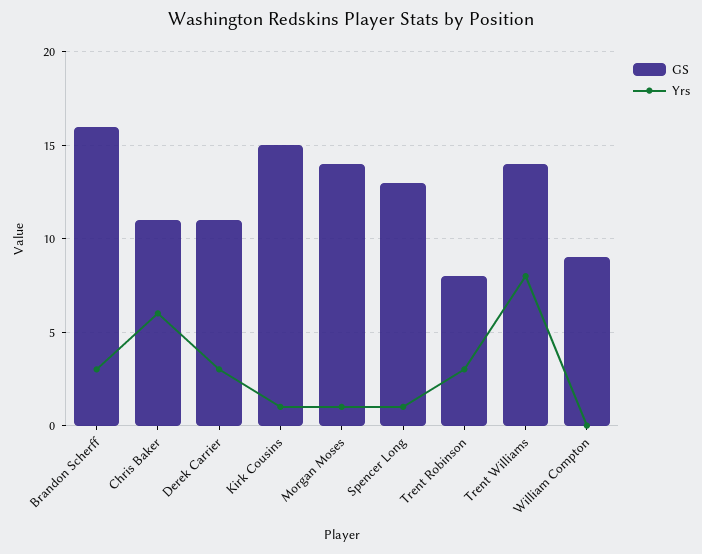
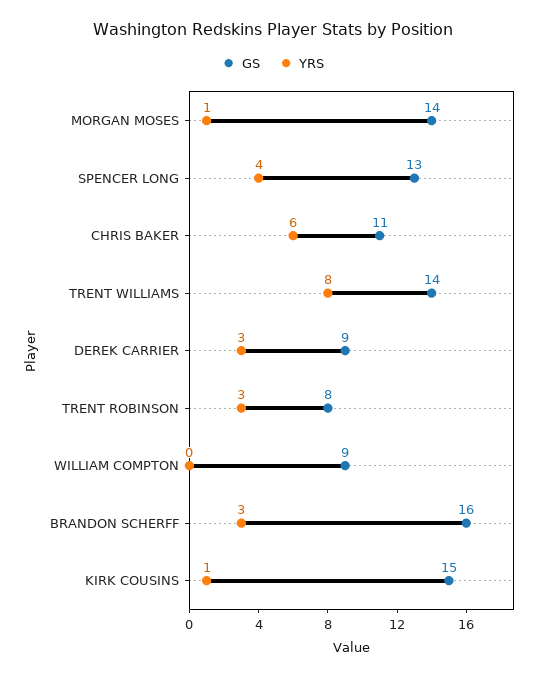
GS, Derek Carrier: 11 -> 9
Yrs, Spencer Long: 1 -> 4

